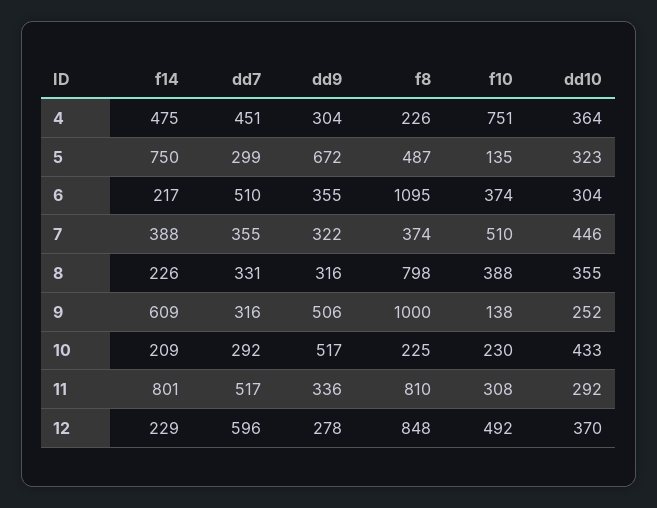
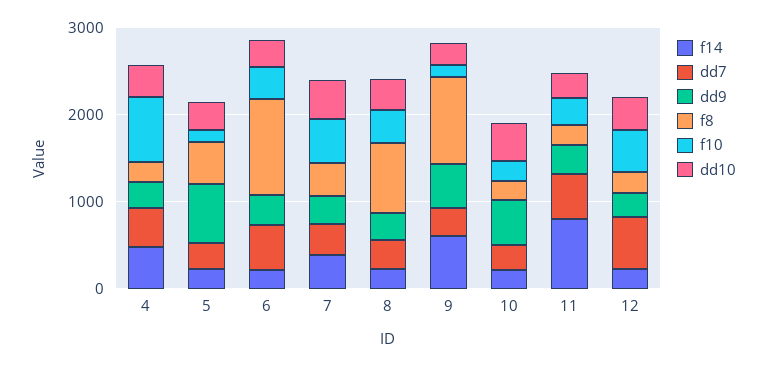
f14, 5: 750 -> 200
f8, 11: 810 -> 200
f8, 12: 848 -> 200

